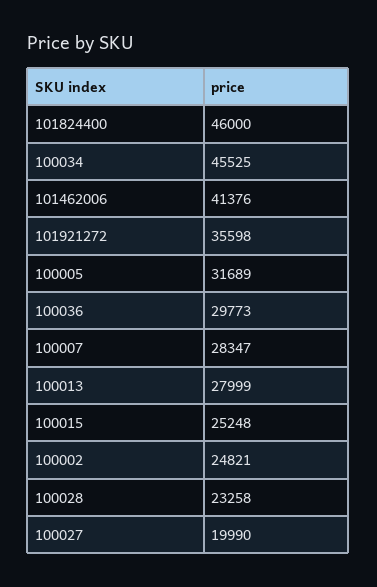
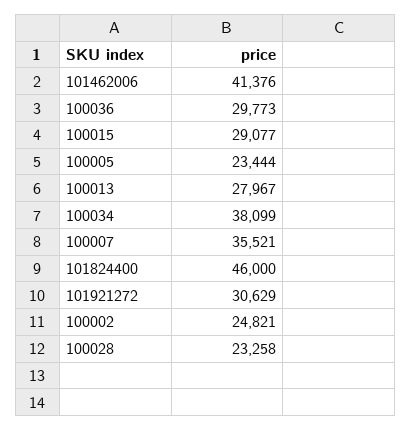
100034: 45525 -> 38099
101921272: 35598 -> 30629
100005: 31689 -> 23444
100007: 28347 -> 35521
100013: 27999 -> 27967
100015: 25248 -> 29077
100027: 19990 -> none

